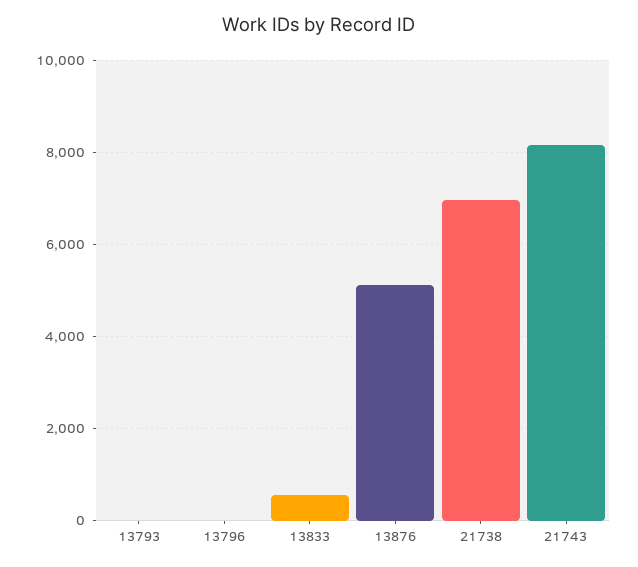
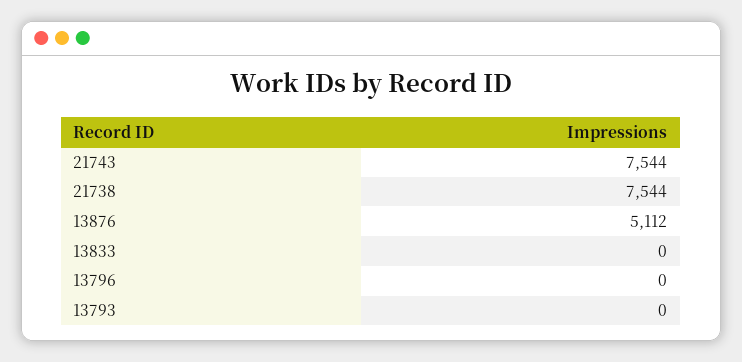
13833: 600 -> 0
21738: 7000 -> 7544
21743: 8200 -> 7544

